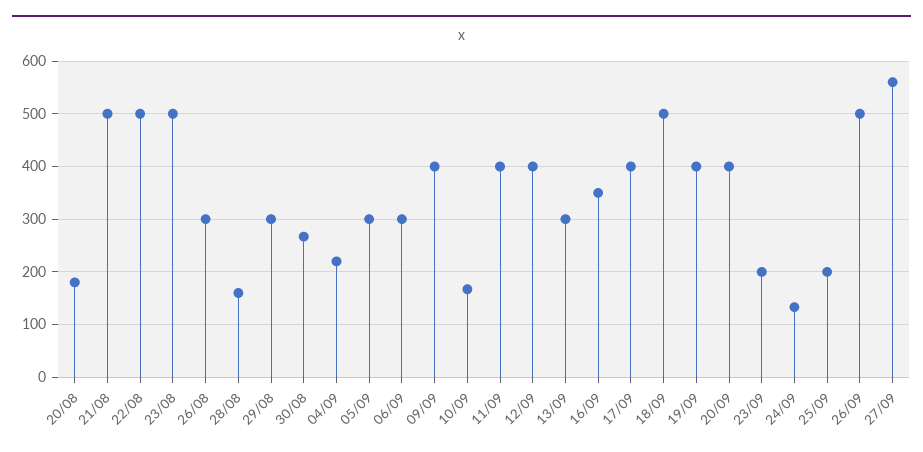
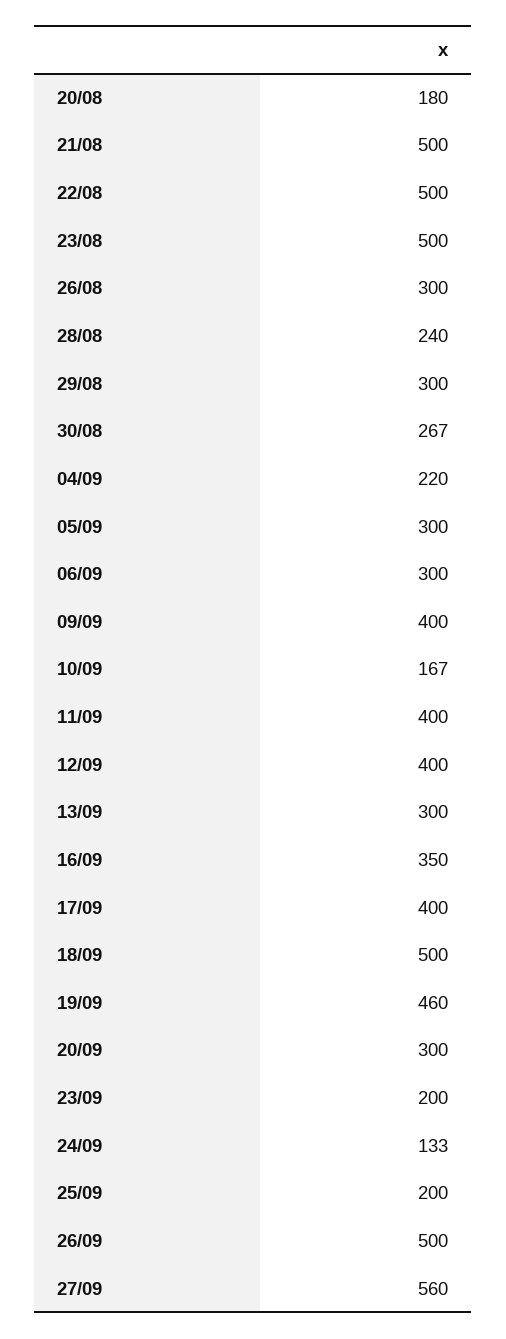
28/08: 160 -> 240
19/09: 400 -> 460
20/09: 400 -> 300

